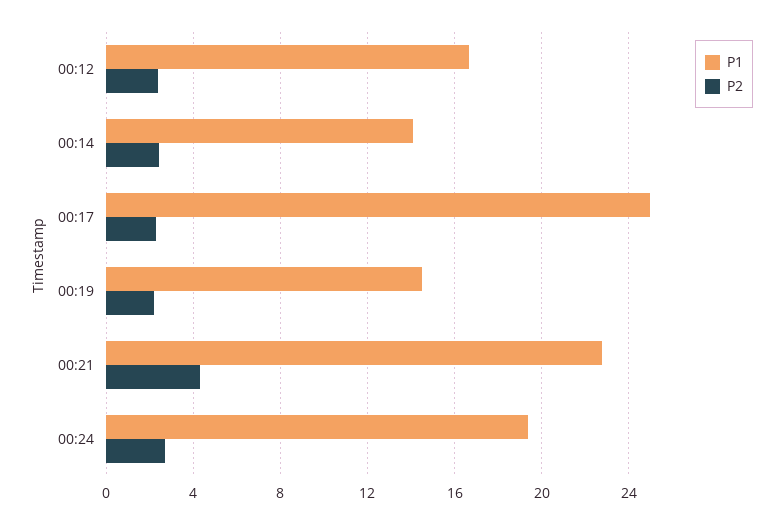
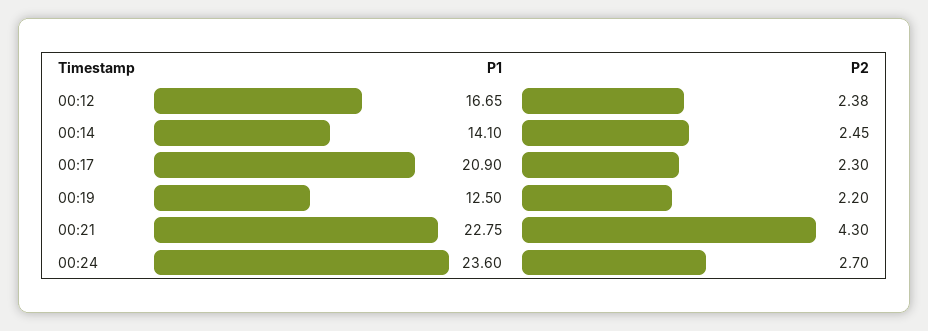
P1, 00:17: 25 -> 20.9
P1, 00:19: 14.5 -> 12.5
P1, 00:24: 19.5 -> 23.6

